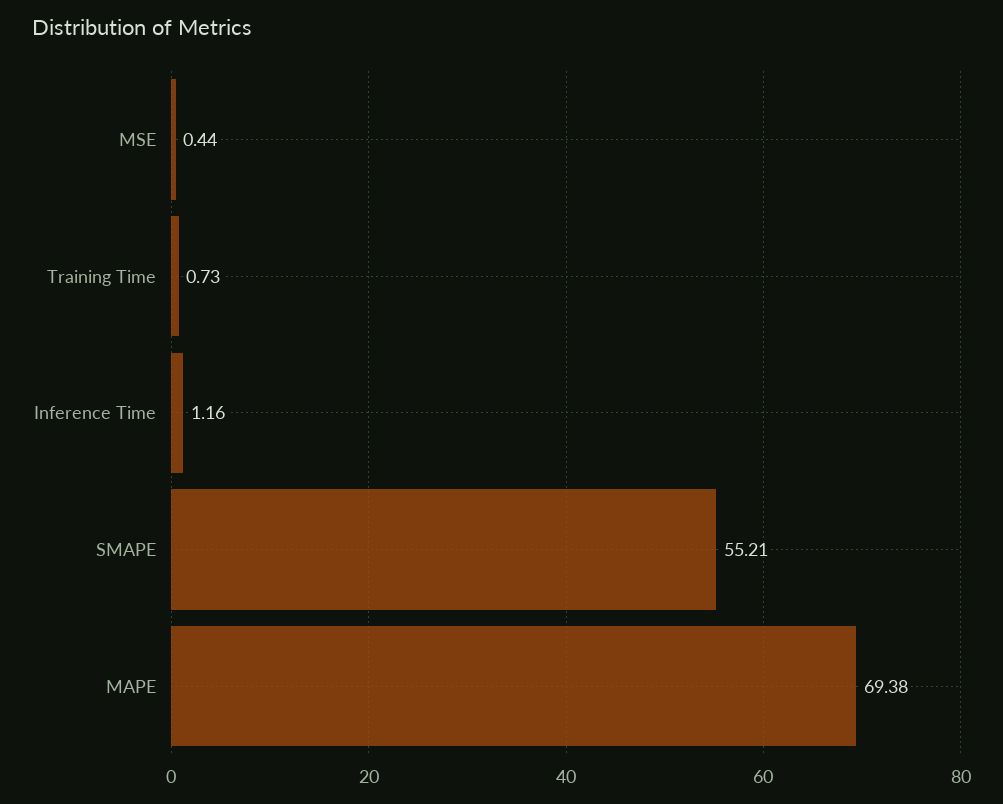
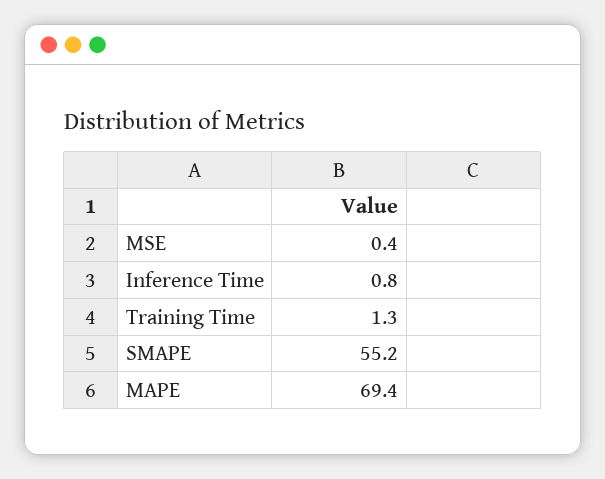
Training Time: 0.73 -> 1.3
Inference Time: 1.16 -> 0.8

